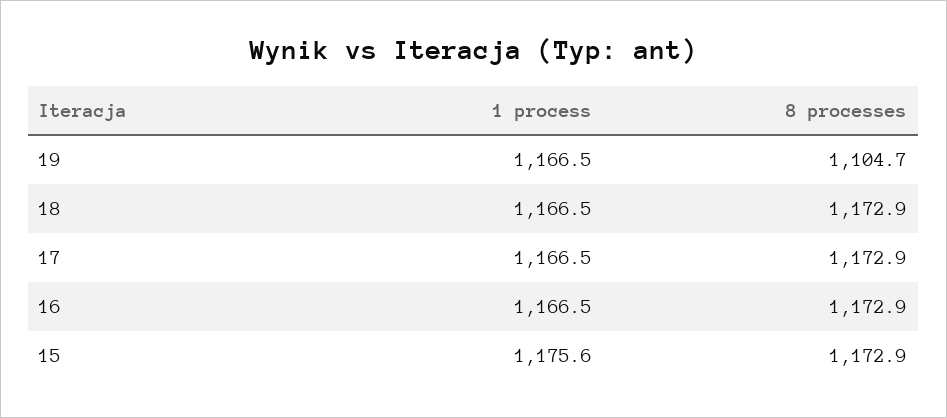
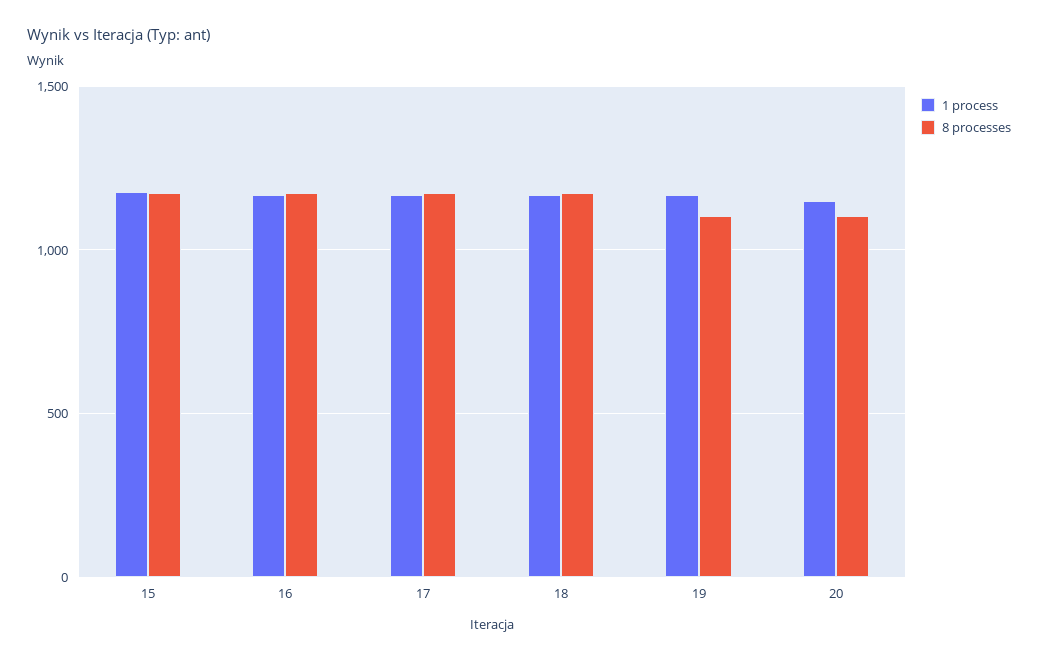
1 process, 20: none -> 1150
8 processes, 20: none -> 1100

